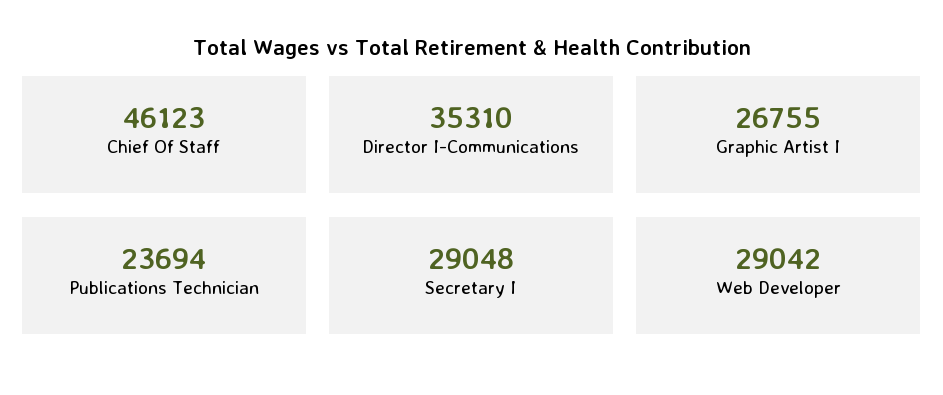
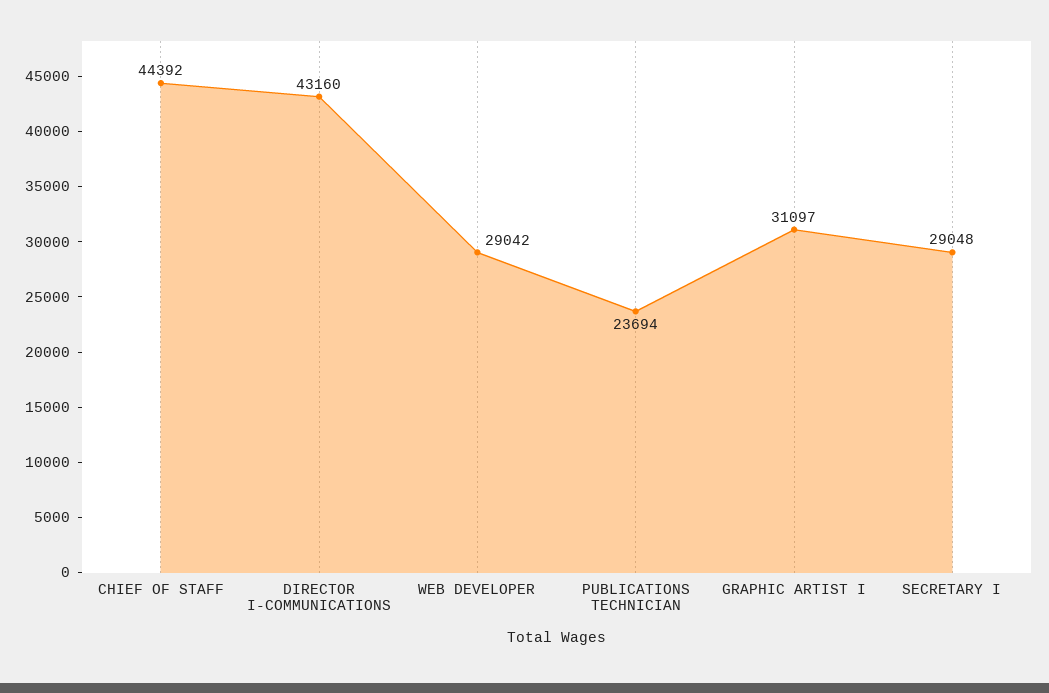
Chief Of Staff: 46123 -> 44392
Director I-Communications: 35310 -> 43160
Graphic Artist I: 26755 -> 31097

